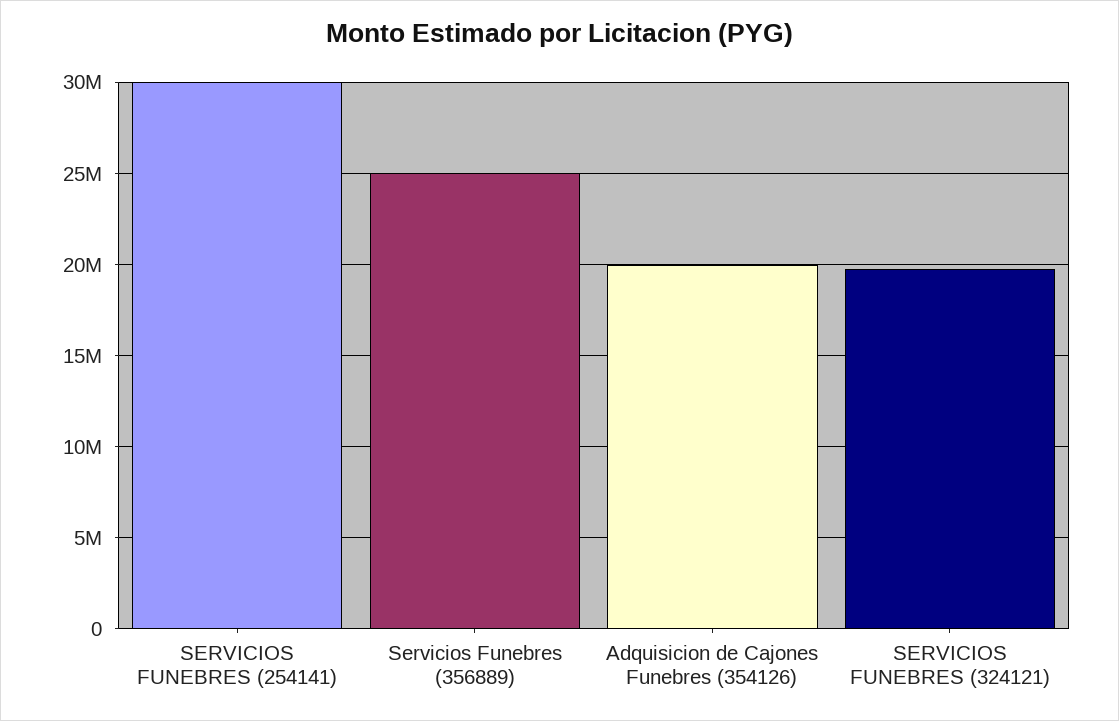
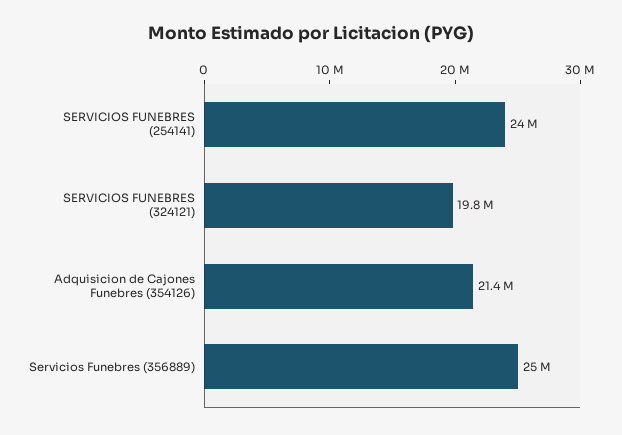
SERVICIOS FUNEBRES (254141): 30000000 -> 24000000
Adquisicion de Cajones Funebres (354126): 20000000 -> 21400000

